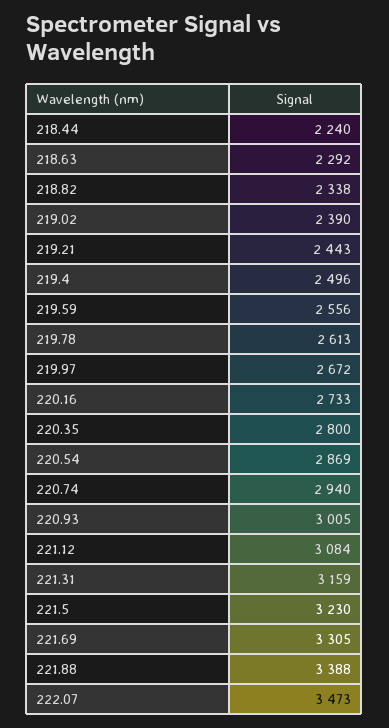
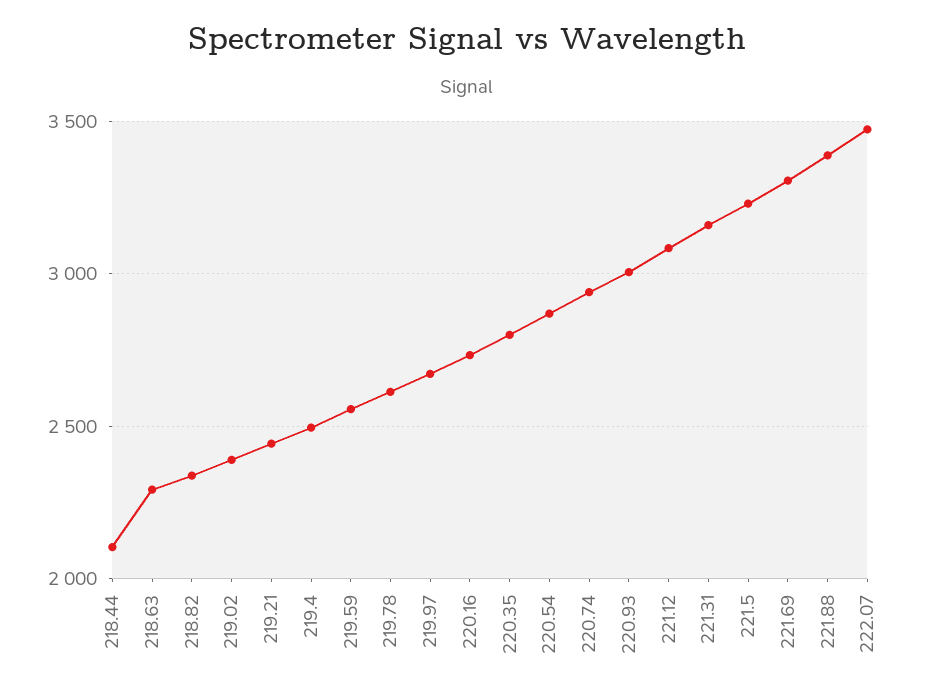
218.44: 2240 -> 2100

